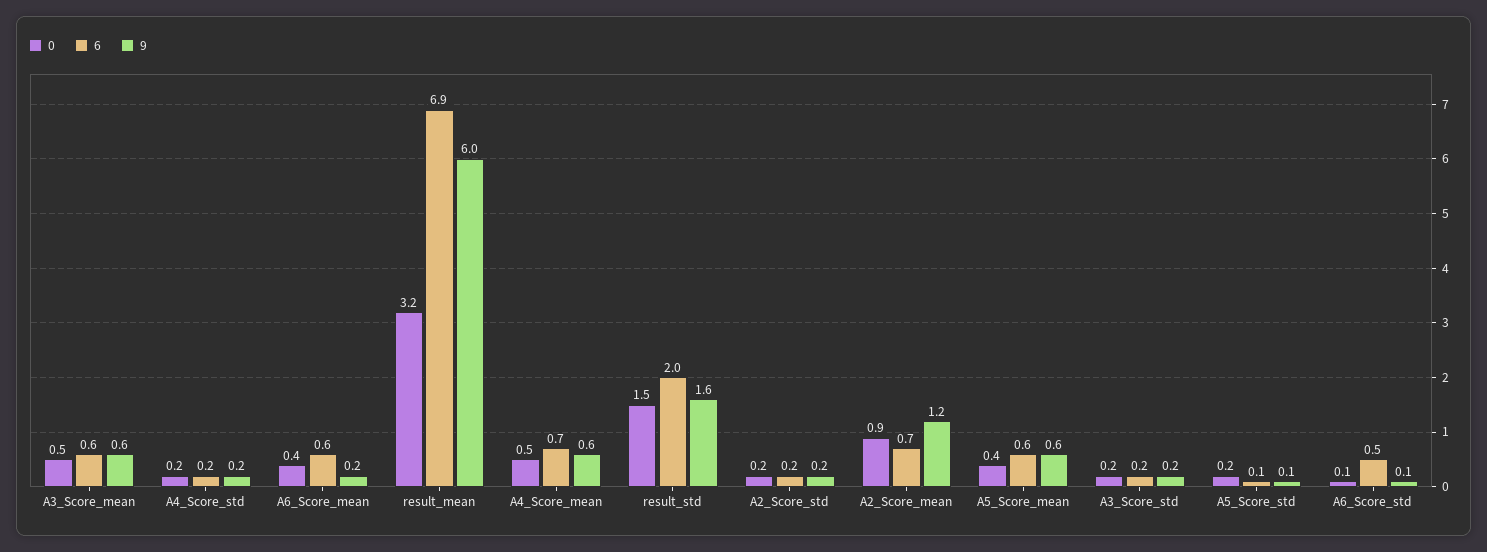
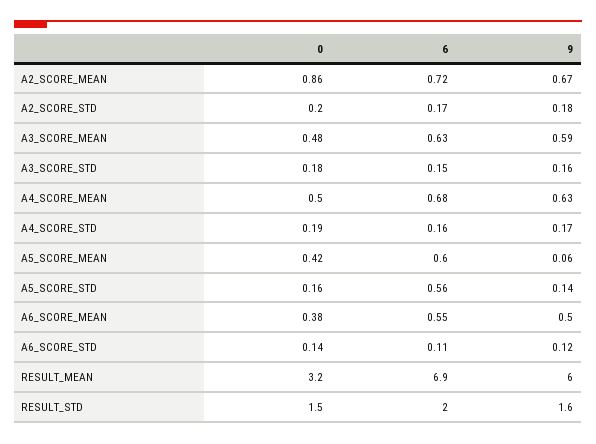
9, A6_Score_mean: 0.2 -> 0.5
9, A2_Score_mean: 1.2 -> 0.67
9, A5_Score_mean: 0.6 -> 0.06
6, A5_Score_std: 0.1 -> 0.56
6, A6_Score_std: 0.5 -> 0.11

